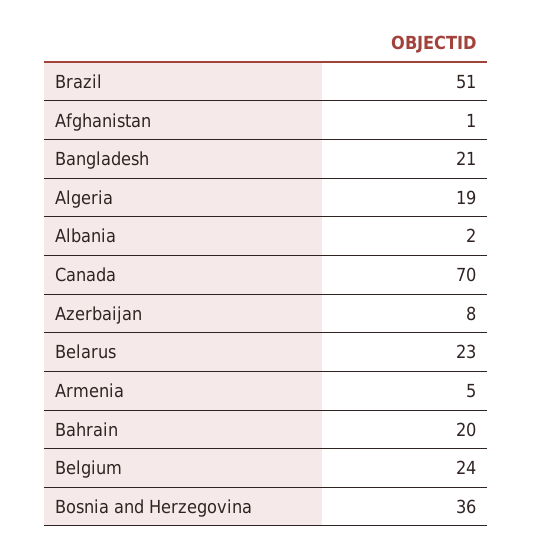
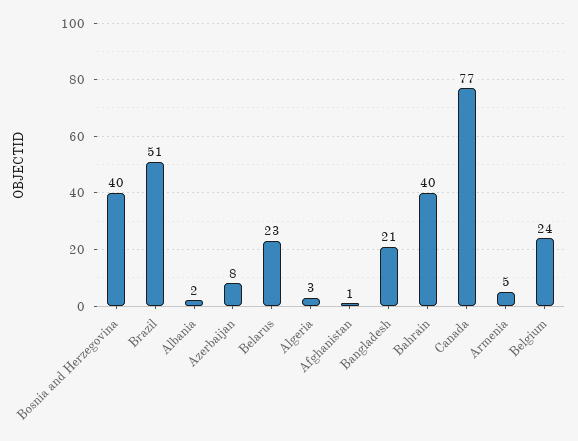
Algeria: 19 -> 3
Canada: 70 -> 77
Bahrain: 20 -> 40
Bosnia and Herzegovina: 36 -> 40

